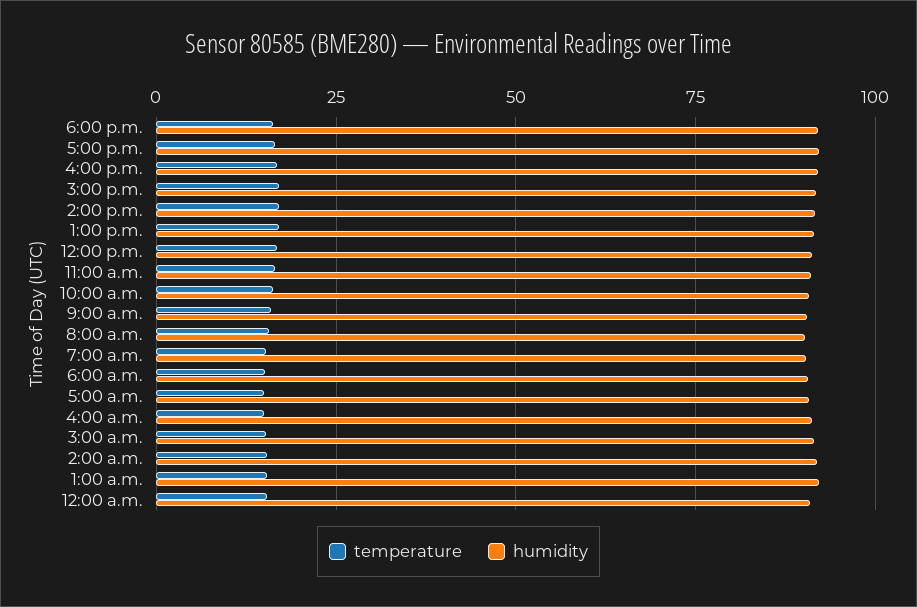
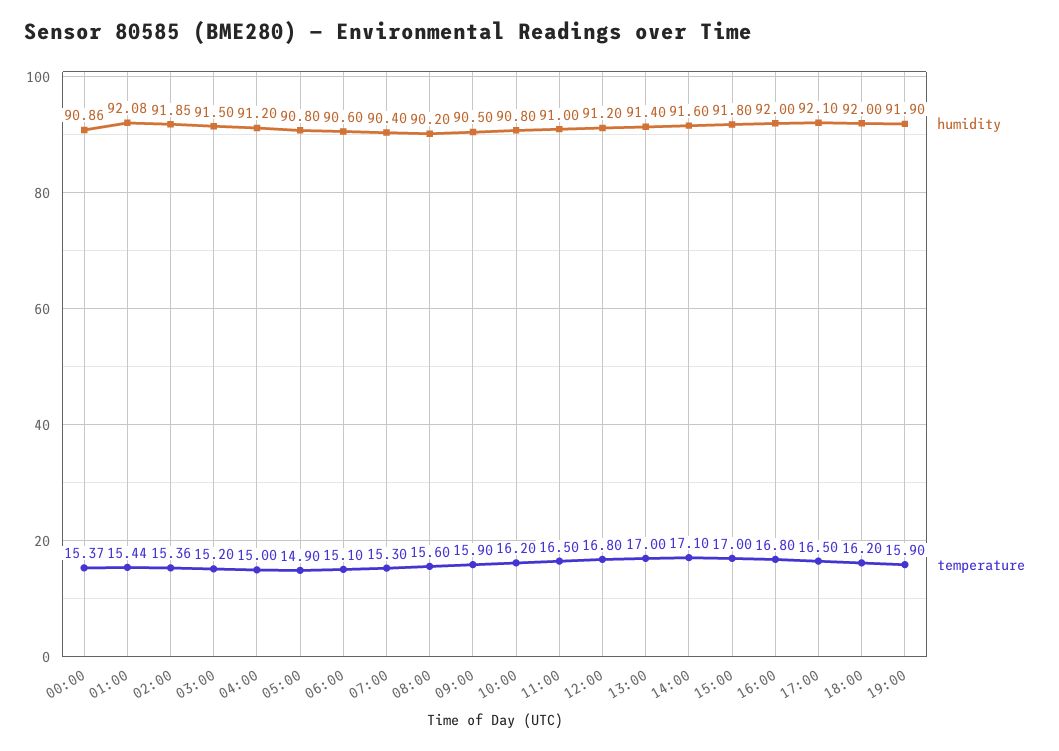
humidity, 19:00: none -> 91.9
temperature, 19:00: none -> 15.9

